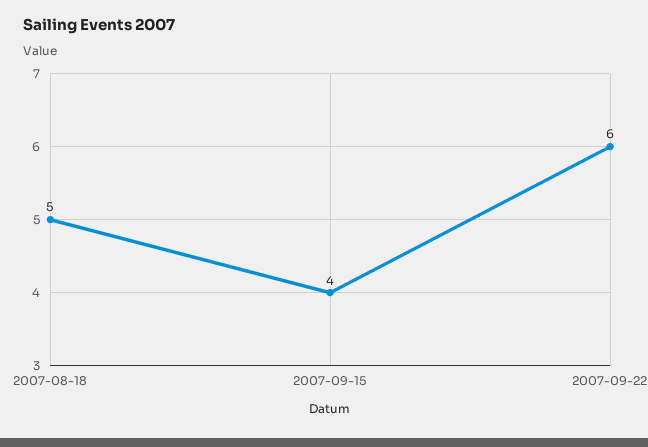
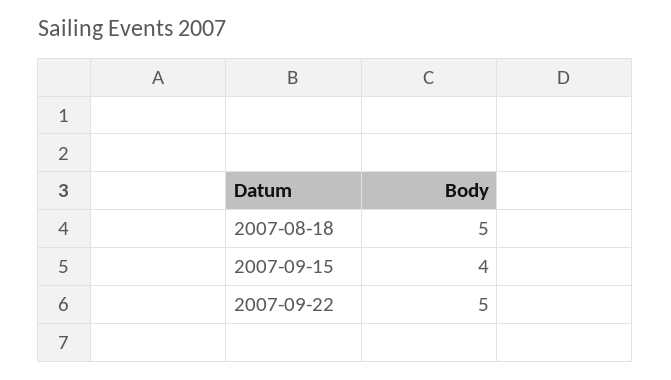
2007-09-22: 6 -> 5

